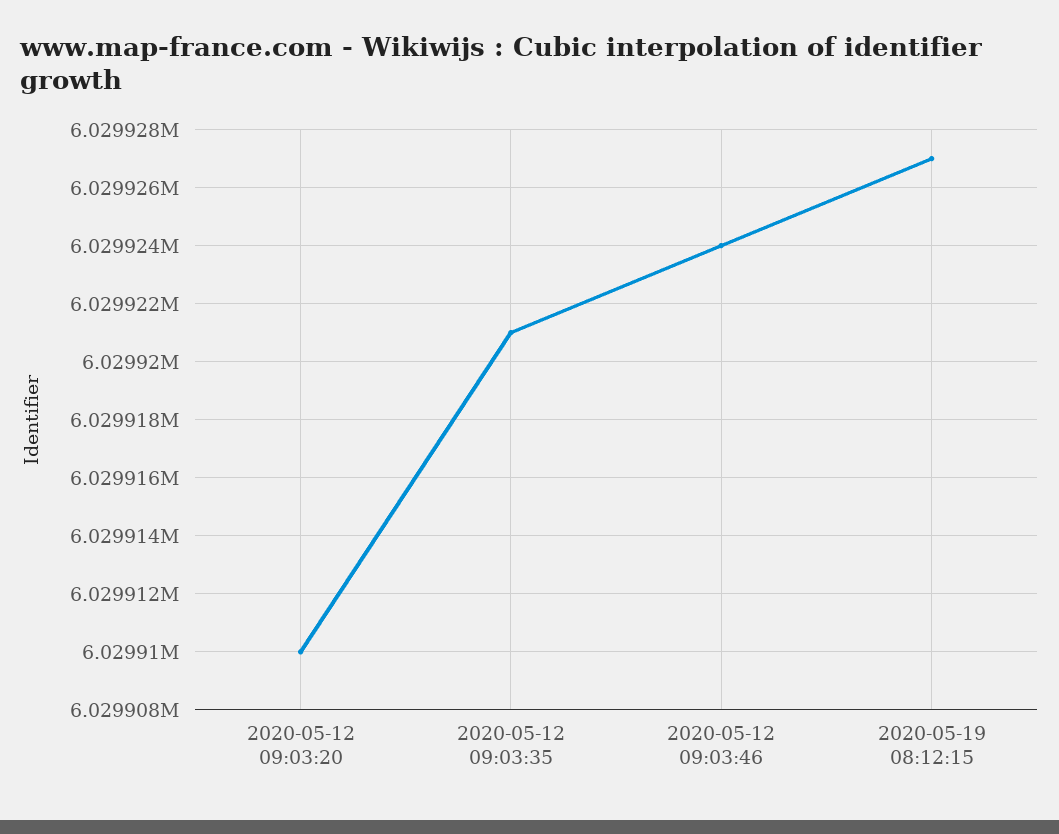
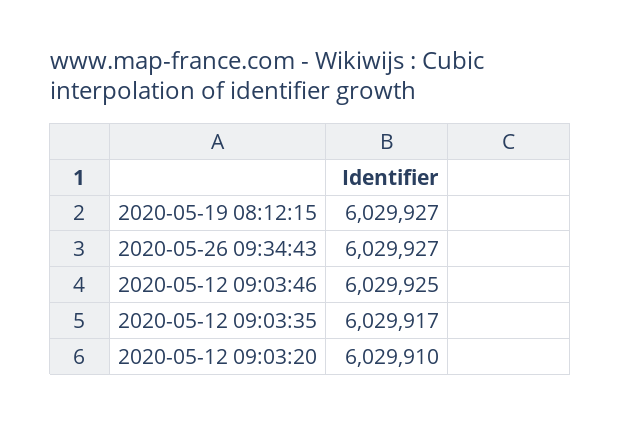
2020-05-12 09:03:35: 6029921 -> 6029917
2020-05-12 09:03:46: 6029924 -> 6029925
2020-05-26 09:34:43: none -> 6029927

